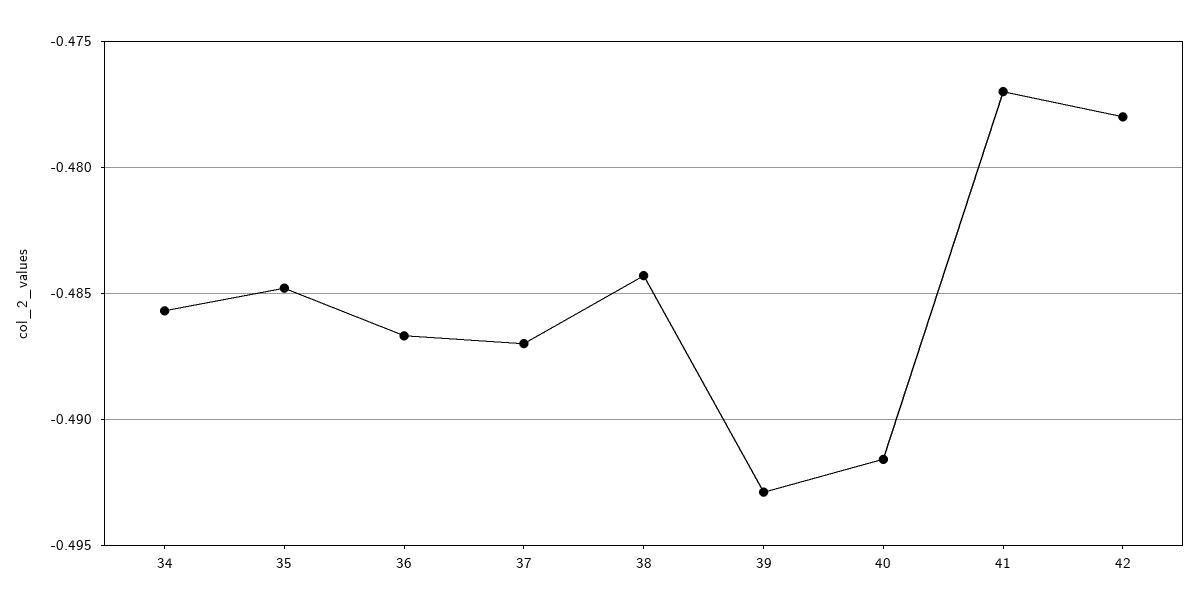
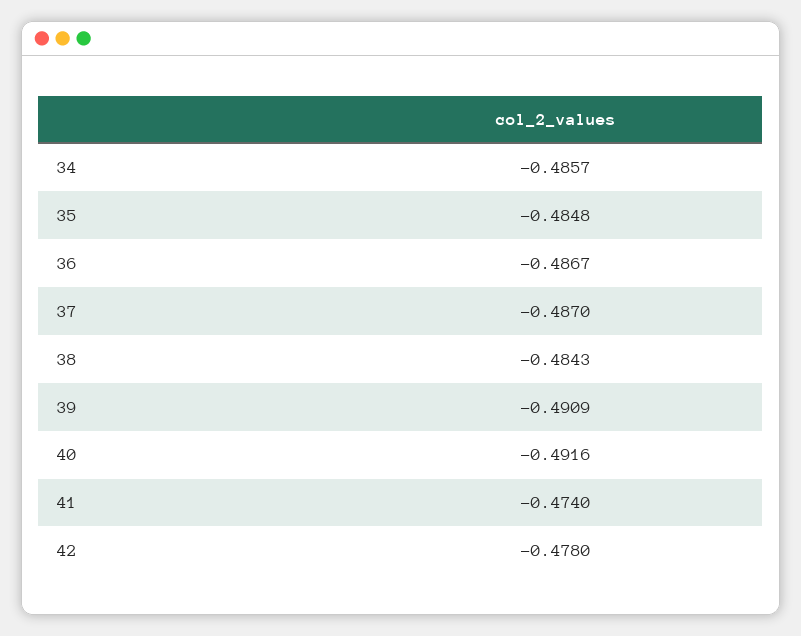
39: -0.493 -> -0.4909
41: -0.477 -> -0.474

